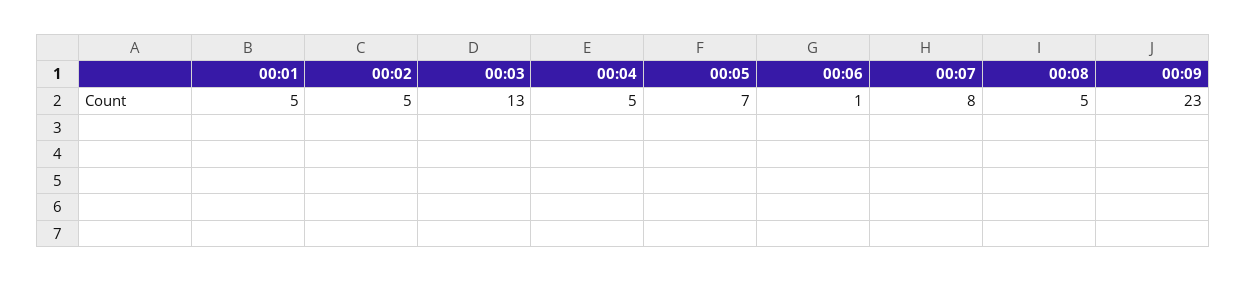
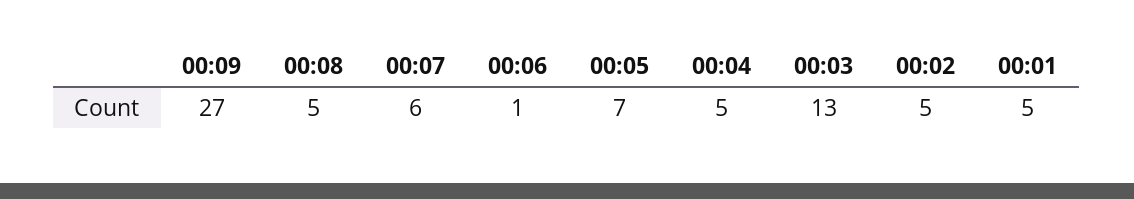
00:07: 8 -> 6
00:09: 23 -> 27

